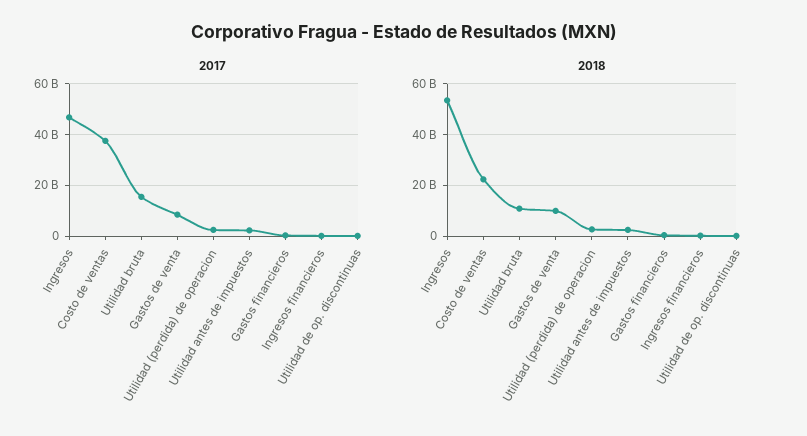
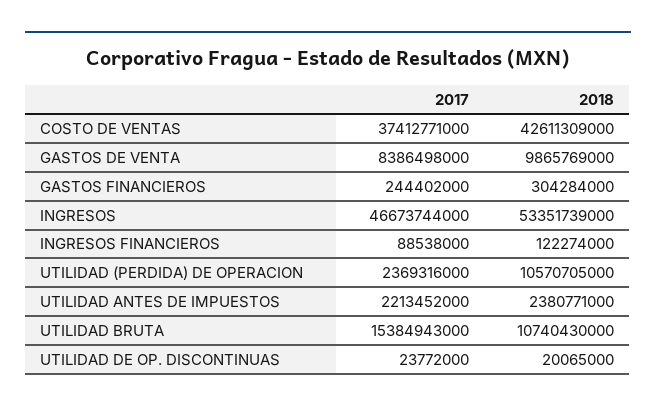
2018, Costo de ventas: 22500000000 -> 42611309000
2018, Utilidad (perdida) de operacion: 2500000000 -> 10570705000

